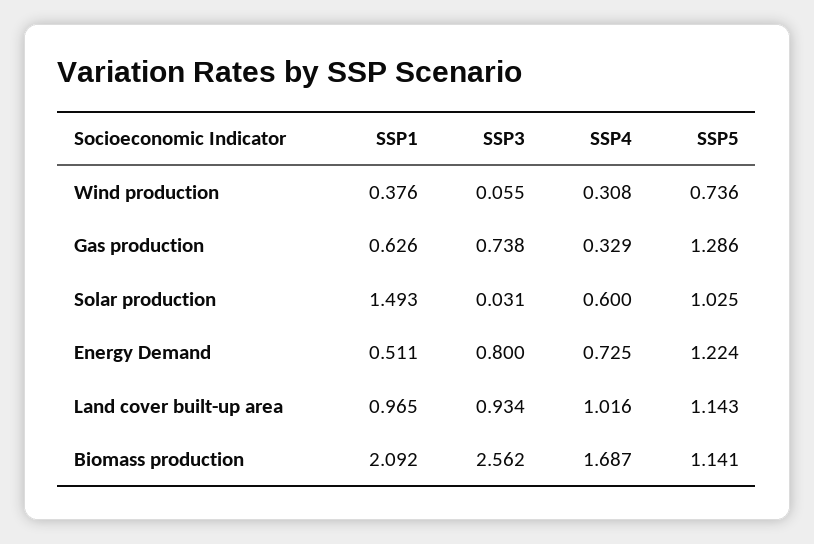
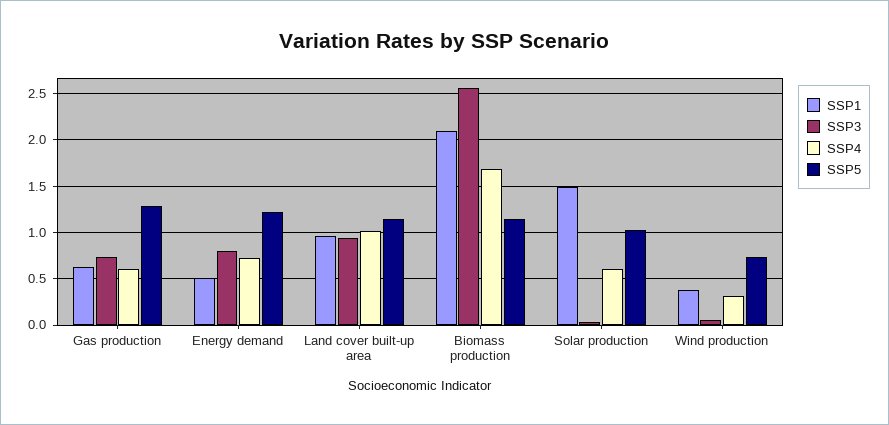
SSP4, Gas production: 0.329 -> 0.6

